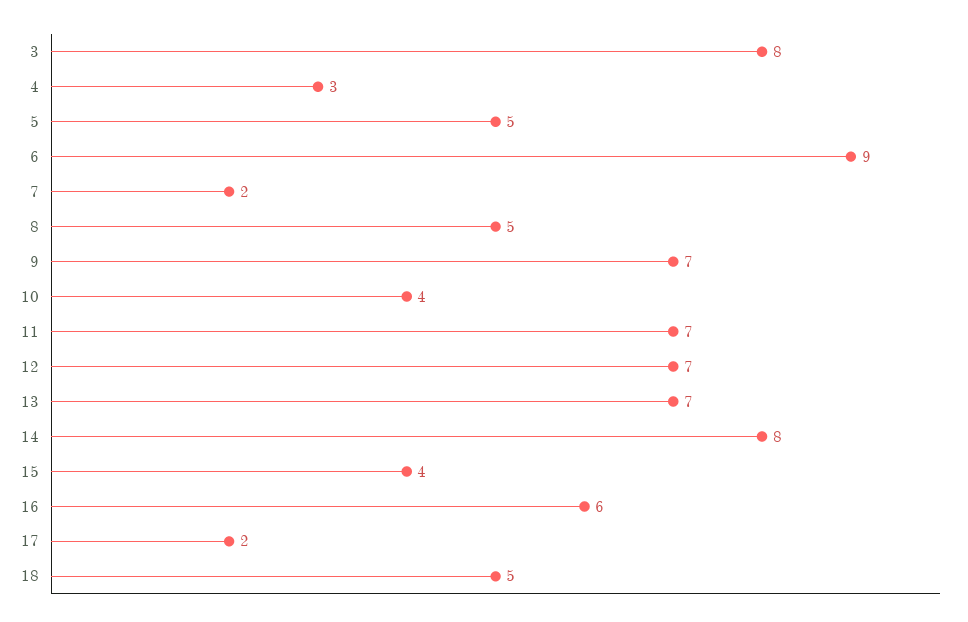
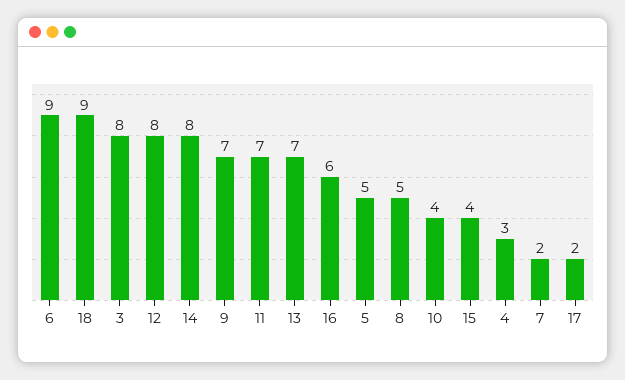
12: 7 -> 8
18: 5 -> 9

